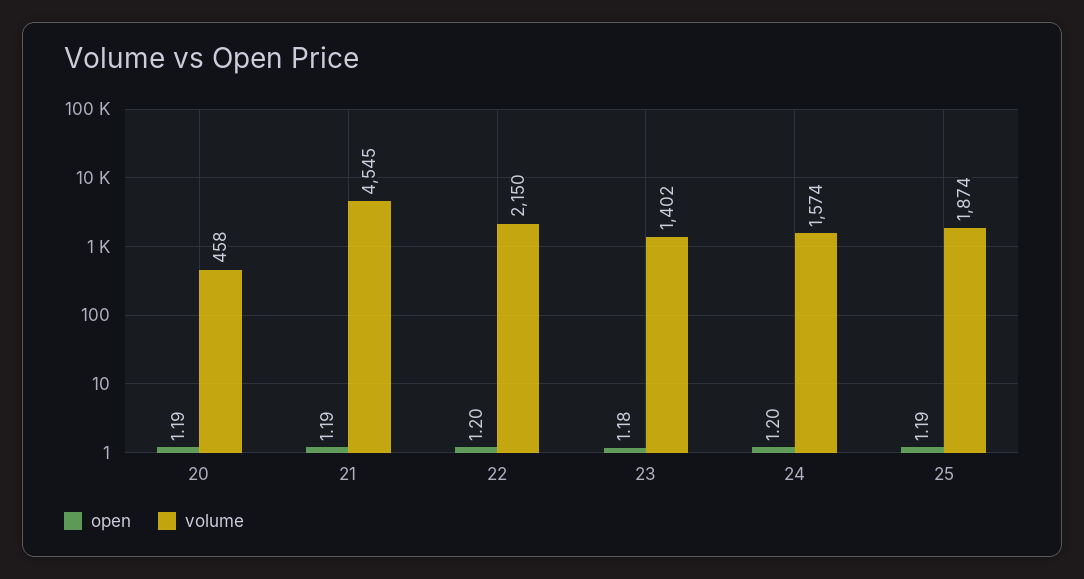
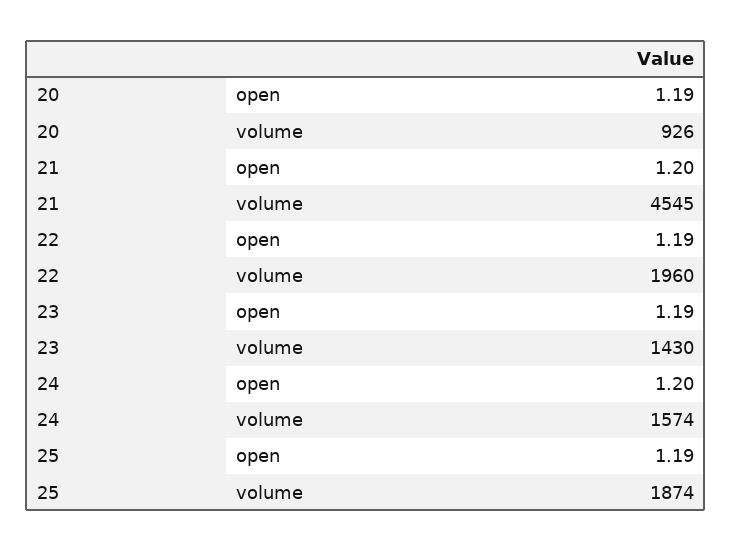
volume, 20: 458 -> 926
open, 21: 1.19 -> 1.2
open, 22: 1.2 -> 1.19
volume, 22: 2150 -> 1960
open, 23: 1.18 -> 1.19
volume, 23: 1402 -> 1430

